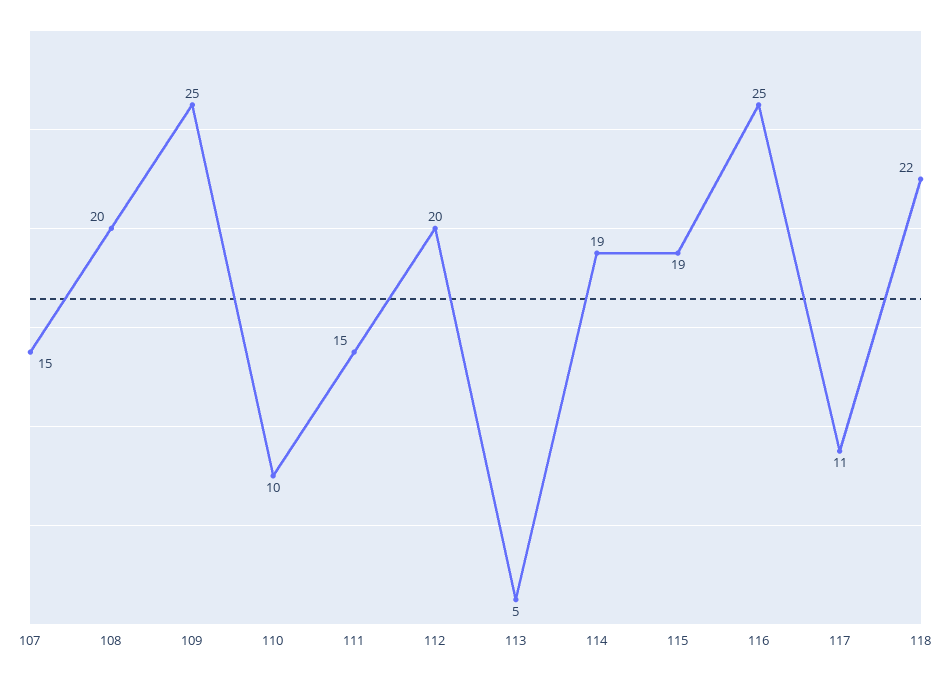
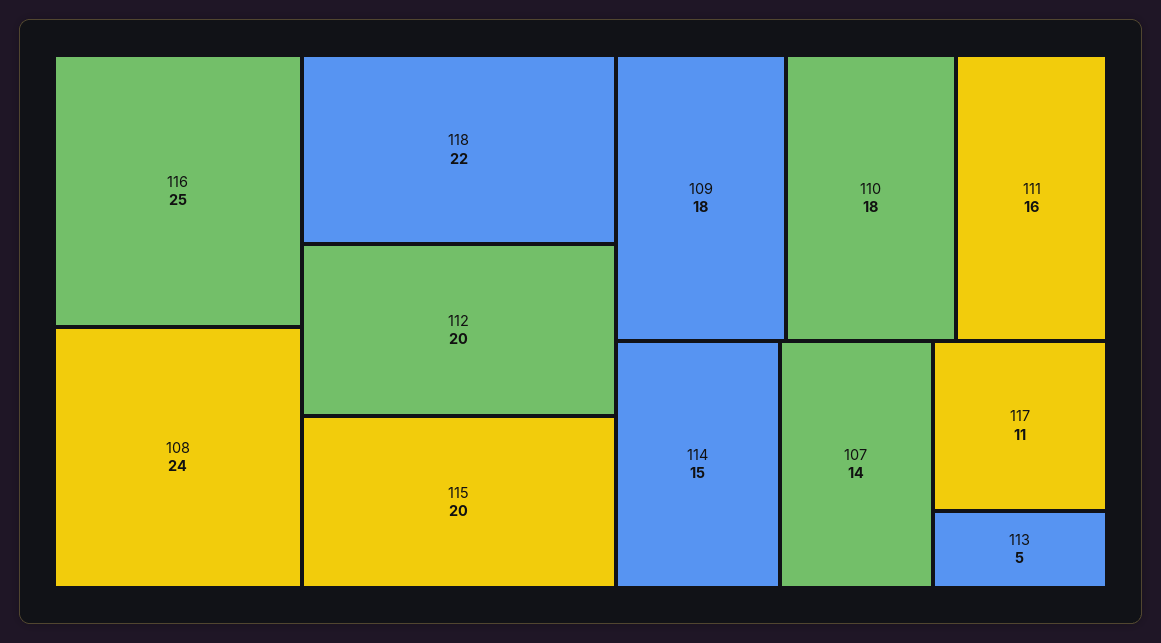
107: 15 -> 14
108: 20 -> 24
109: 25 -> 18
110: 10 -> 18
111: 15 -> 16
114: 19 -> 15
115: 19 -> 20

